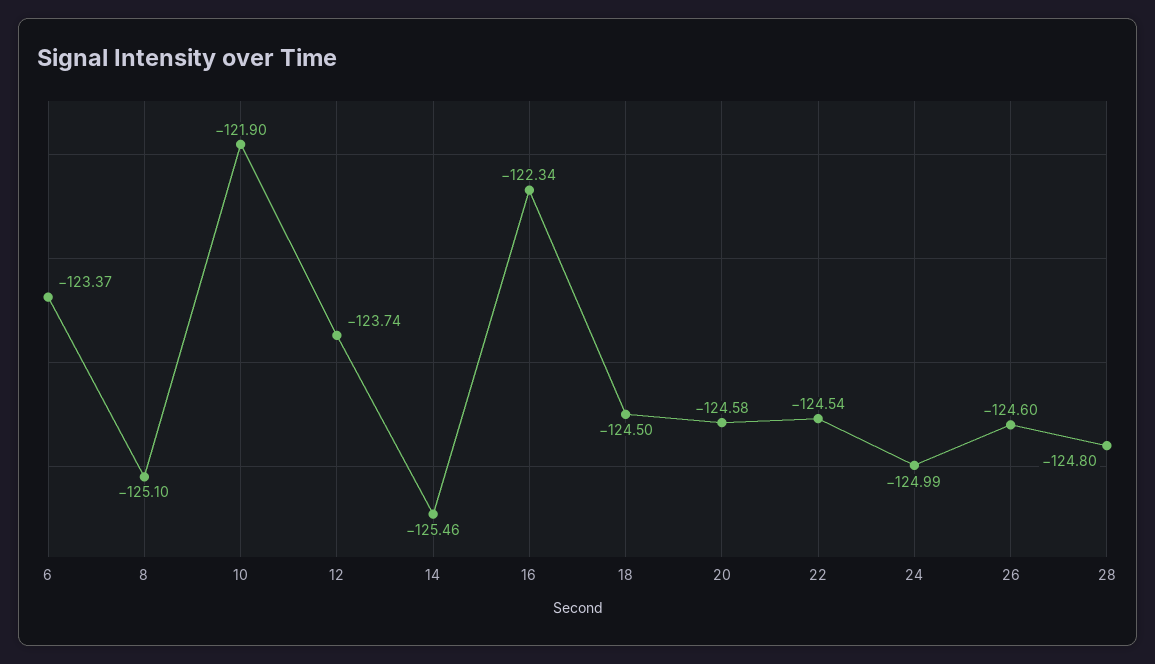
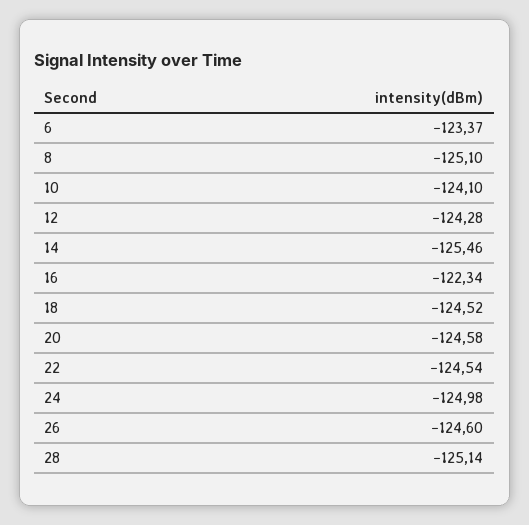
10: -121.9 -> -124.1
12: -123.74 -> -124.28
18: -124.5 -> -124.52
24: -124.99 -> -124.98
28: -124.8 -> -125.14

